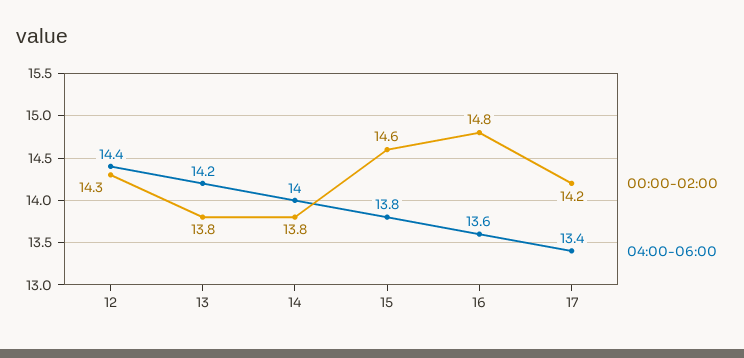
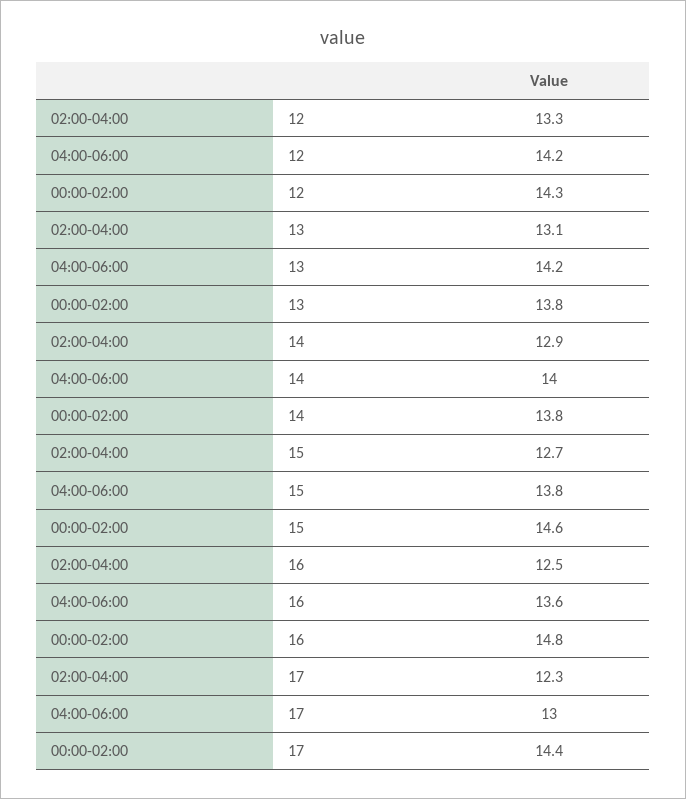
04:00-06:00, 12: 14.4 -> 14.2
00:00-02:00, 17: 14.2 -> 14.4
04:00-06:00, 17: 13.4 -> 13
02:00-04:00, 12: none -> 13.3
02:00-04:00, 13: none -> 13.1
02:00-04:00, 14: none -> 12.9
02:00-04:00, 15: none -> 12.7
02:00-04:00, 16: none -> 12.5
02:00-04:00, 17: none -> 12.3

